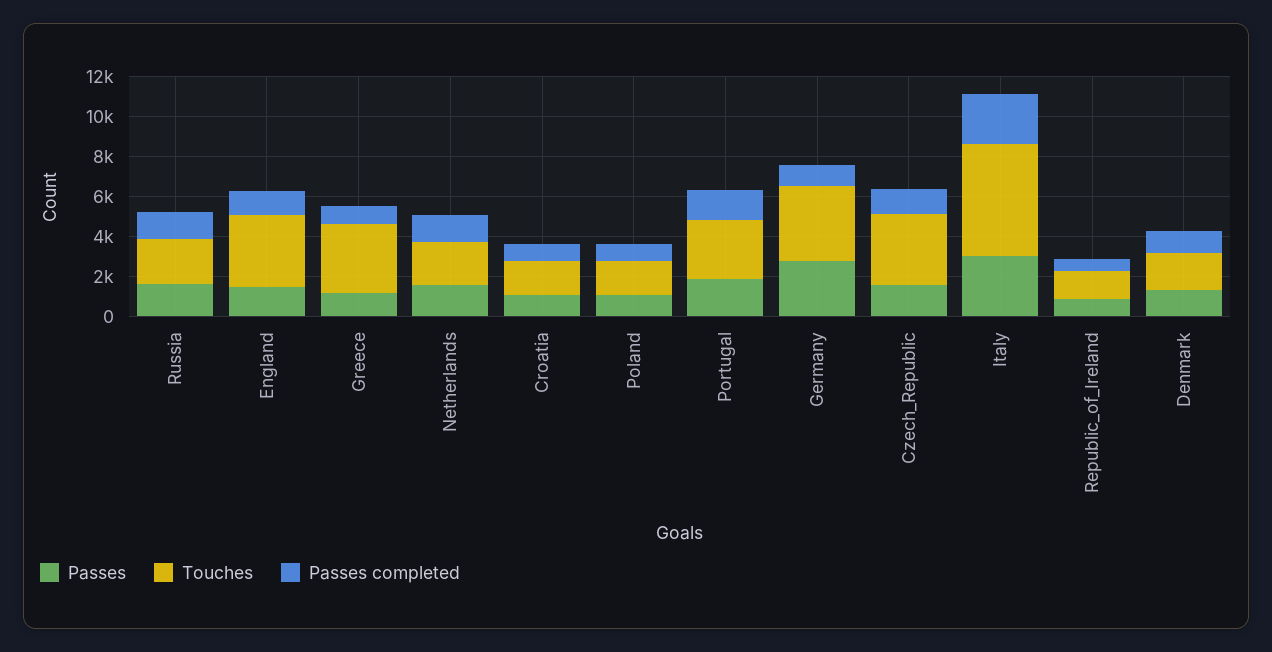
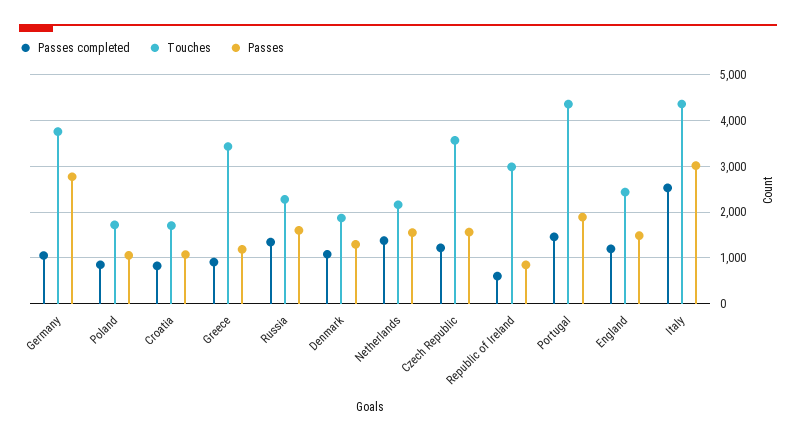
Touches, England: 3500 -> 2400
Touches, Portugal: 3000 -> 4400
Touches, Italy: 5500 -> 4400
Touches, Republic_of_Ireland: 1500 -> 3000

